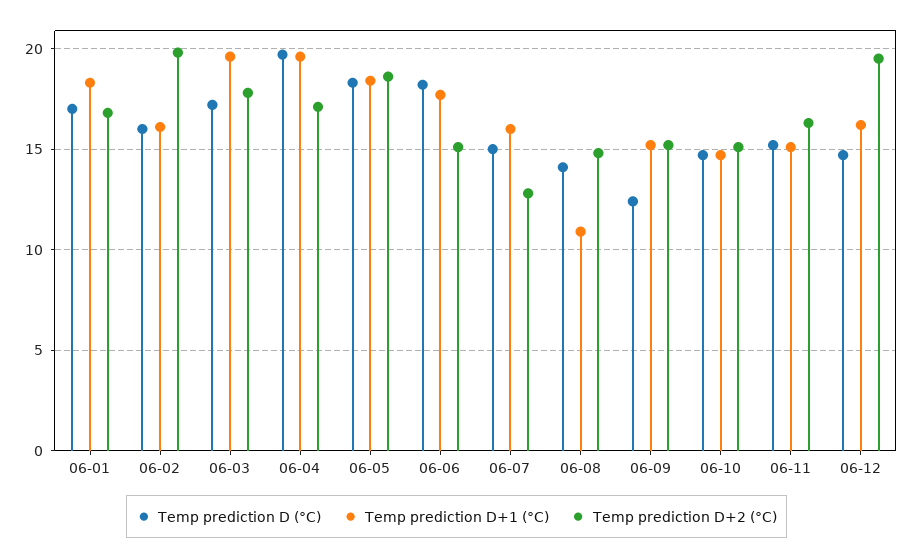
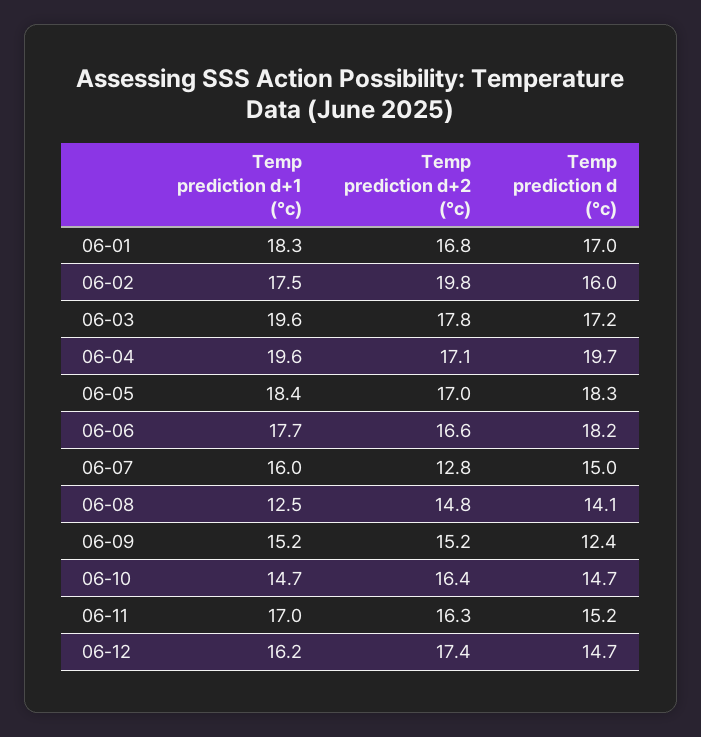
Temp prediction D+1 (°C), 06-02: 16 -> 17.5
Temp prediction D+2 (°C), 06-05: 18.5 -> 17
Temp prediction D+2 (°C), 06-06: 15 -> 16.6
Temp prediction D+1 (°C), 06-08: 11 -> 12.5
Temp prediction D+2 (°C), 06-10: 15 -> 16.4
Temp prediction D+1 (°C), 06-11: 15 -> 17
Temp prediction D+2 (°C), 06-12: 19.5 -> 17.4

